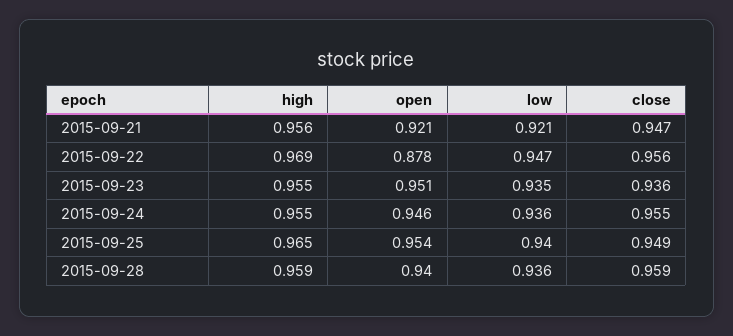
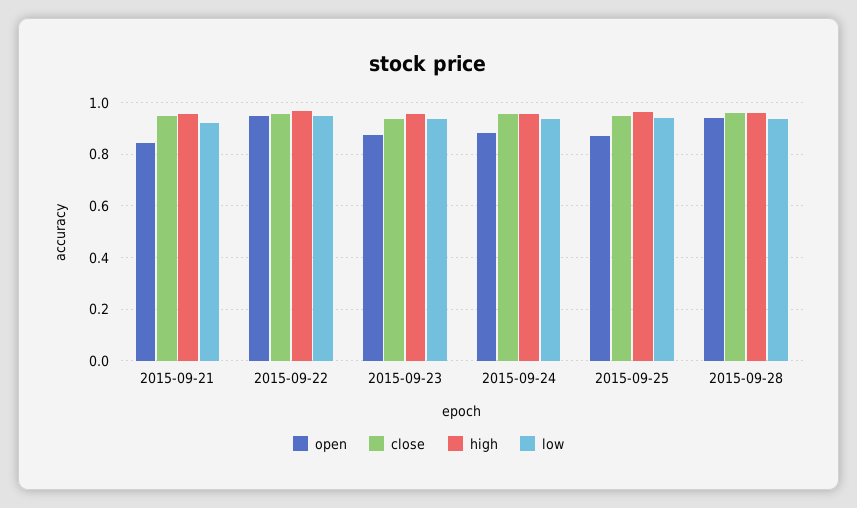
open, 2015-09-21: 0.921 -> 0.85
open, 2015-09-22: 0.878 -> 0.95
open, 2015-09-23: 0.951 -> 0.875
open, 2015-09-24: 0.946 -> 0.875
open, 2015-09-25: 0.954 -> 0.875

